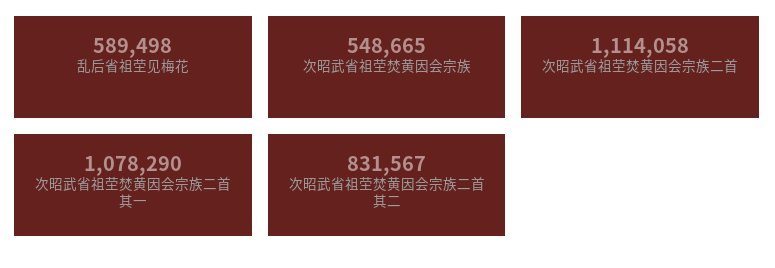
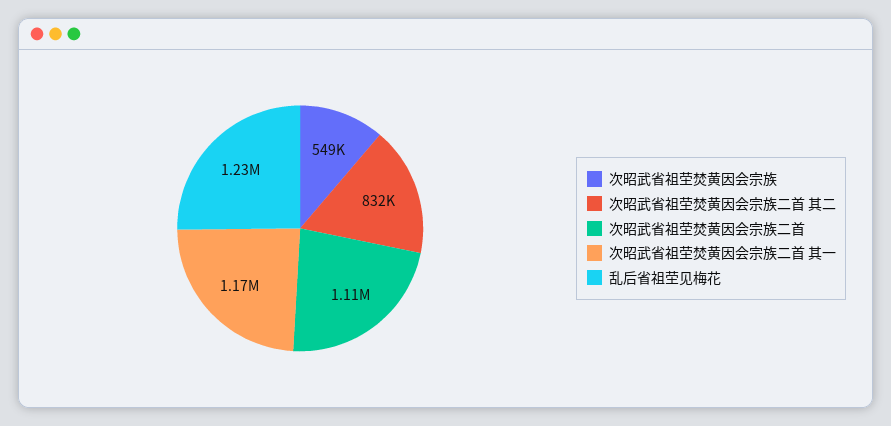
乱后省祖茔见梅花: 589498 -> 1230000
次昭武省祖茔焚黄因会宗族二首 其一: 1078290 -> 1170000

